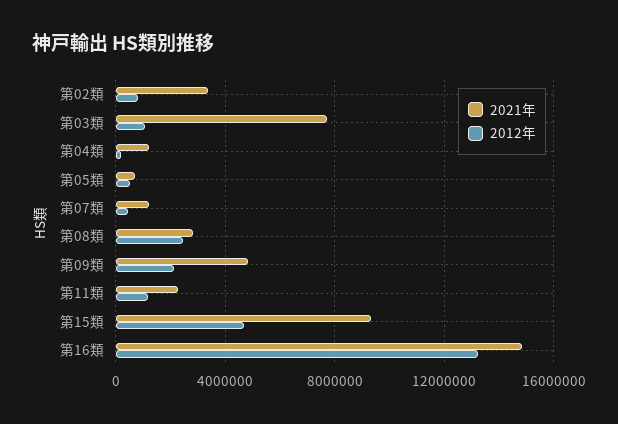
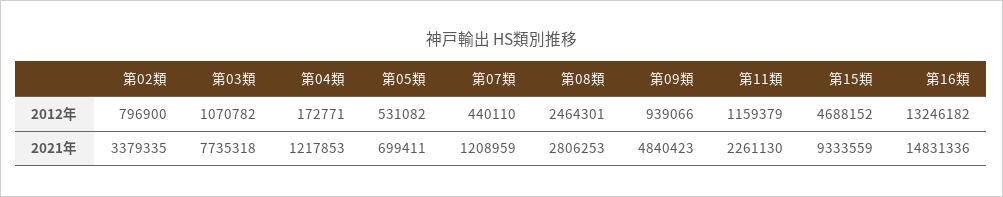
2012年, 第09類: 2000000 -> 939066

